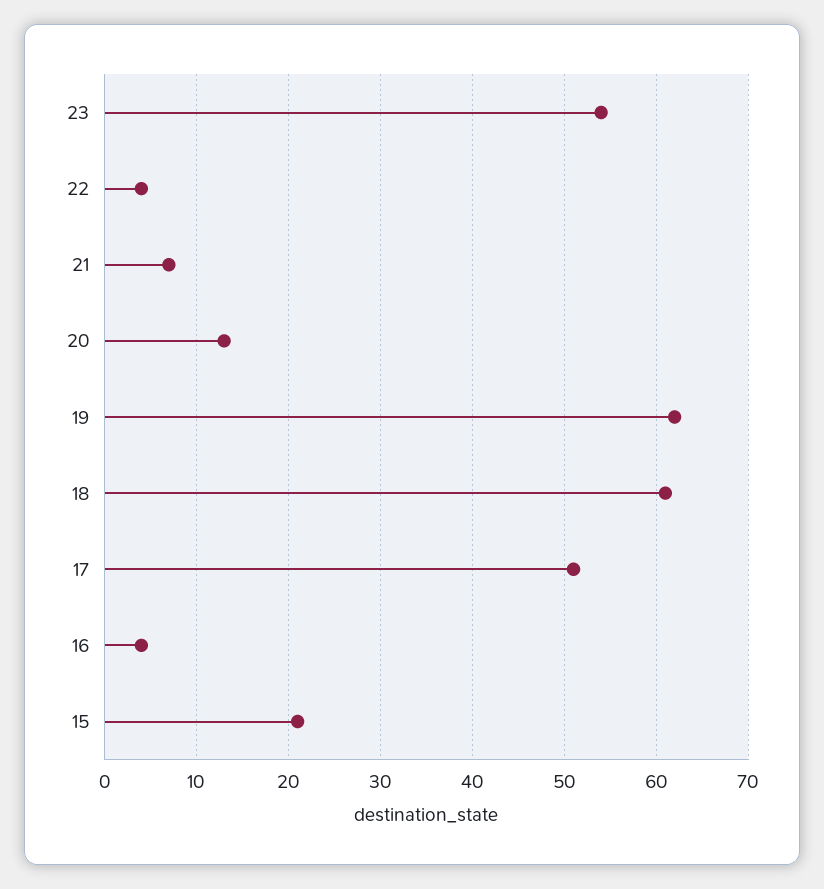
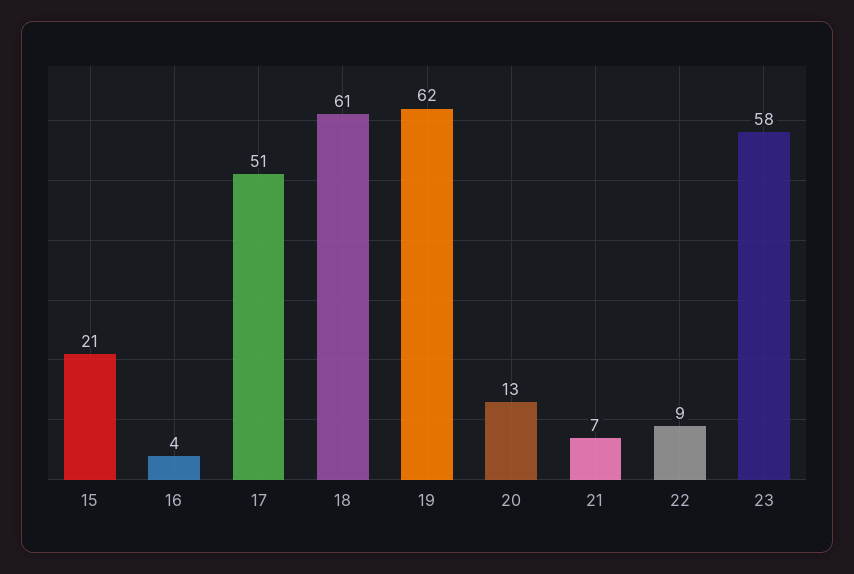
23: 54 -> 58
22: 4 -> 9

